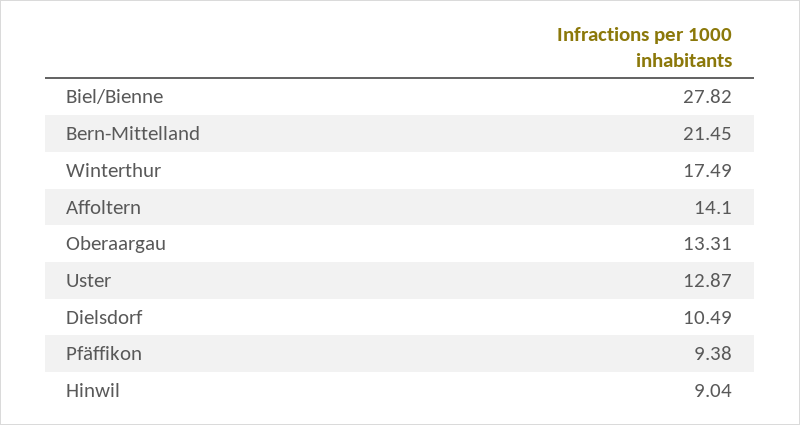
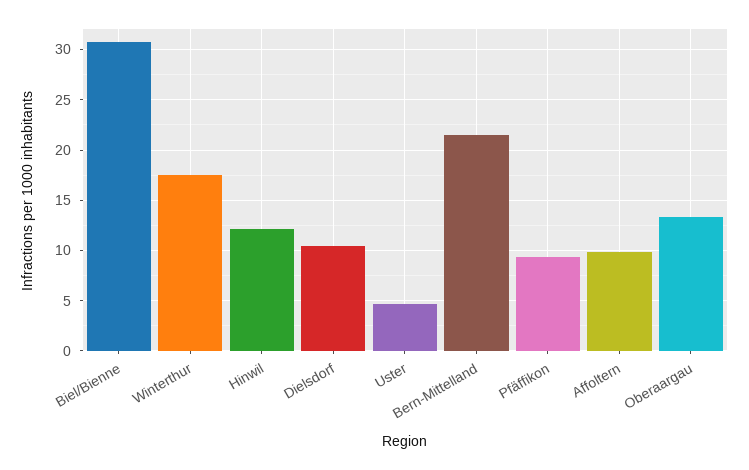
Biel/Bienne: 27.82 -> 31
Affoltern: 14.1 -> 10
Uster: 12.87 -> 5
Hinwil: 9.04 -> 12

